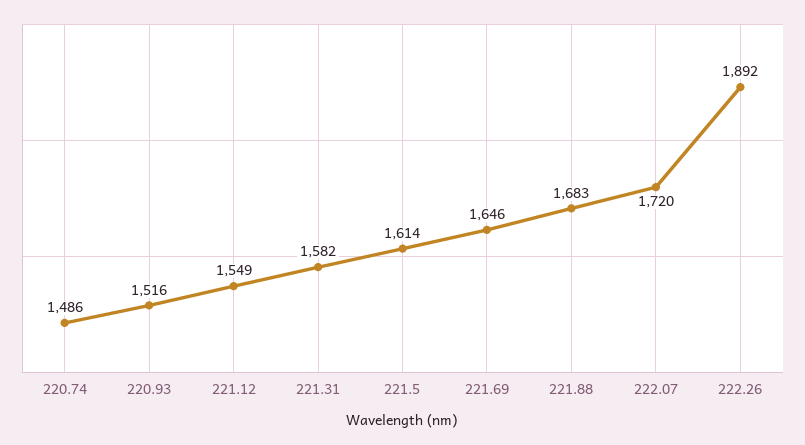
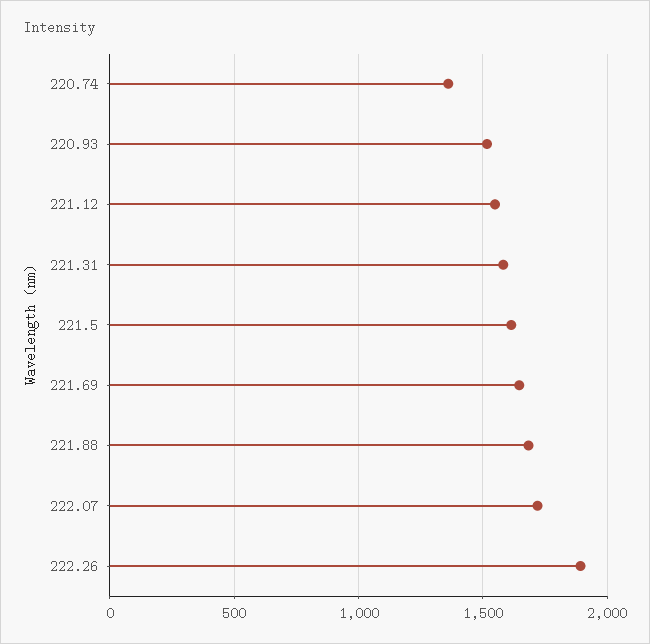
220.74: 1486 -> 1350

